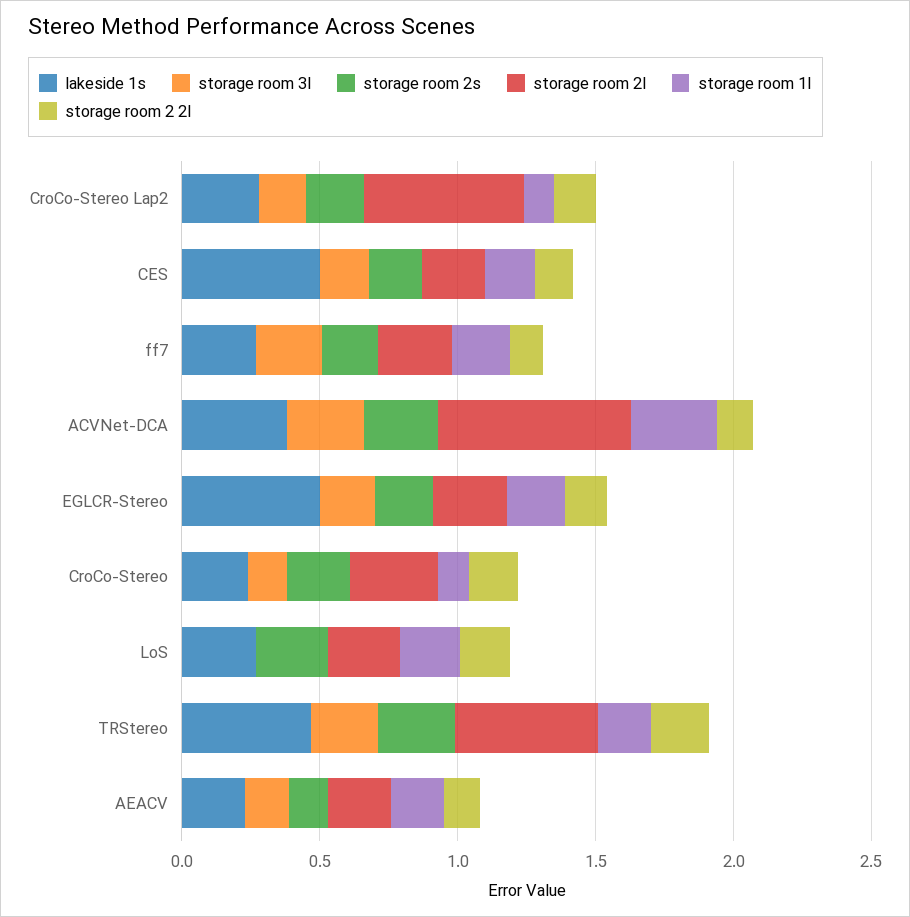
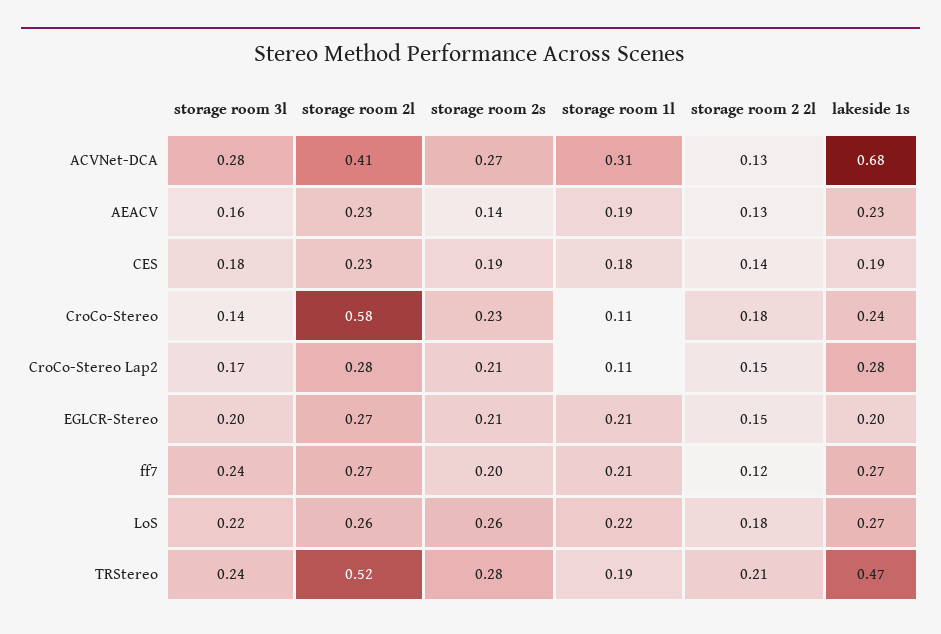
storage room 2l, CroCo-Stereo Lap2: 0.6 -> 0.28
lakeside 1s, CES: 0.5 -> 0.19
lakeside 1s, ACVNet-DCA: 0.4 -> 0.68
storage room 2l, ACVNet-DCA: 0.7 -> 0.41
lakeside 1s, EGLCR-Stereo: 0.5 -> 0.2
storage room 2l, CroCo-Stereo: 0.3 -> 0.58
storage room 3l, LoS: 0 -> 0.22

